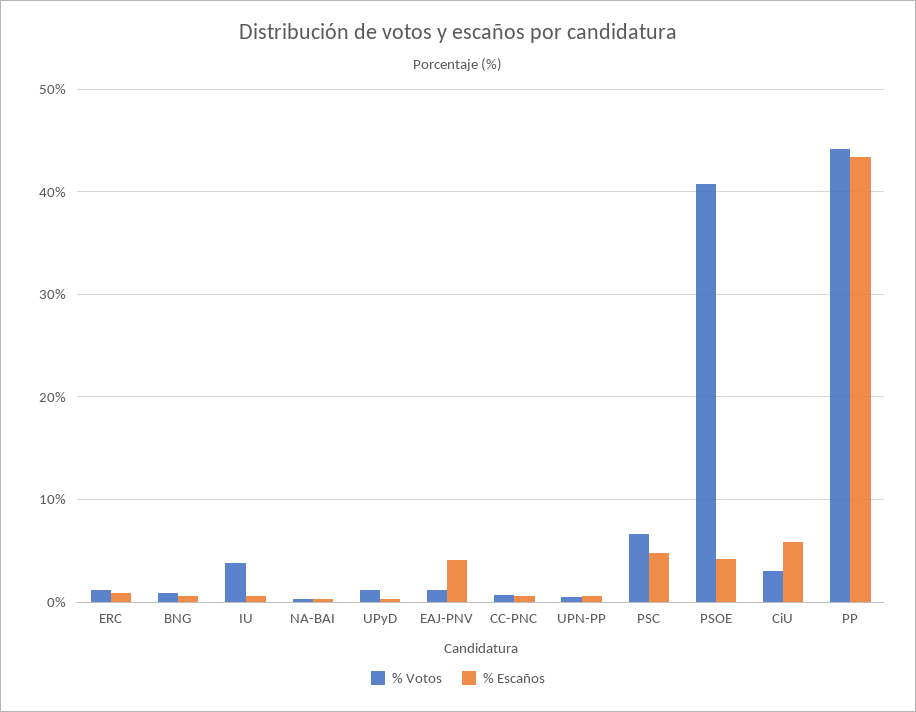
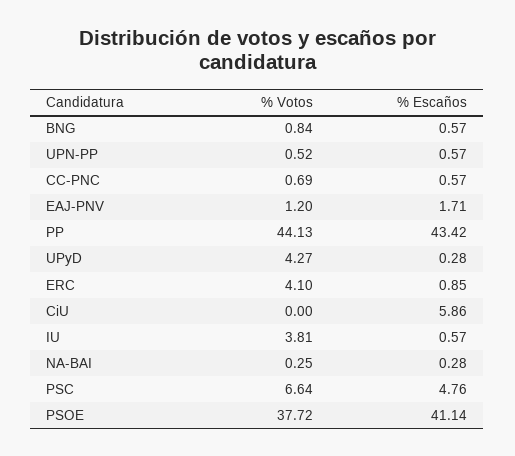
% Votos, ERC: 1 -> 4.1
% Votos, UPyD: 1 -> 4.27
% Escaños, EAJ-PNV: 4 -> 1.71
% Votos, PSOE: 41 -> 37.72
% Escaños, PSOE: 4 -> 41.14
% Votos, CiU: 3 -> 0

